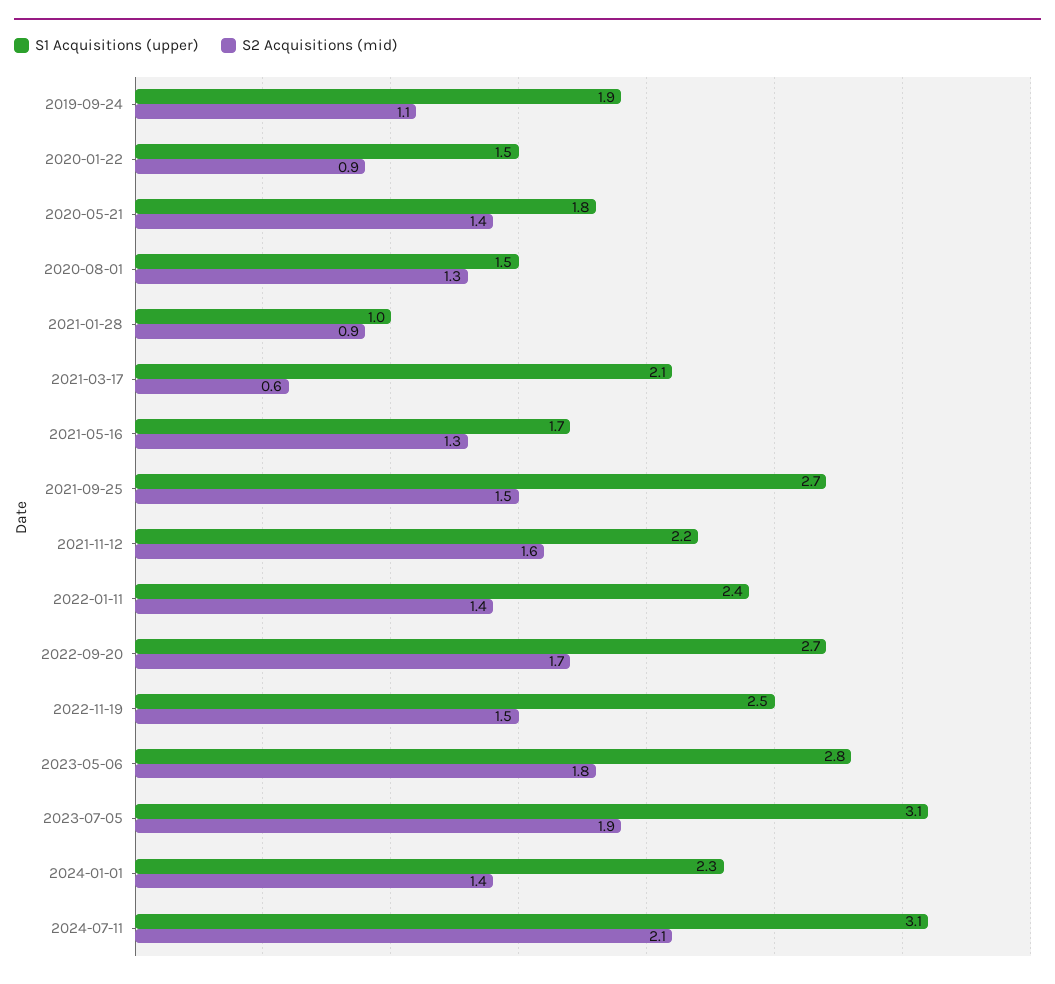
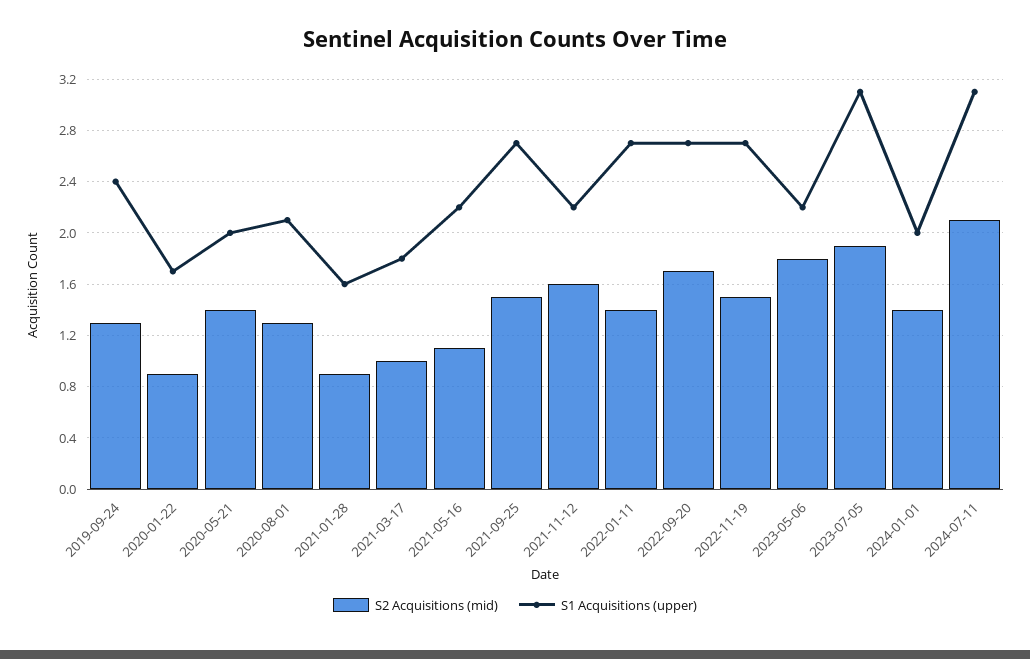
S1 Acquisitions (upper), 2019-09-24: 1.9 -> 2.4
S2 Acquisitions (mid), 2019-09-24: 1.1 -> 1.3
S1 Acquisitions (upper), 2020-01-22: 1.5 -> 1.7
S1 Acquisitions (upper), 2020-05-21: 1.8 -> 2
S1 Acquisitions (upper), 2020-08-01: 1.5 -> 2.1
S1 Acquisitions (upper), 2021-01-28: 1 -> 1.6
S1 Acquisitions (upper), 2021-03-17: 2.1 -> 1.8
S2 Acquisitions (mid), 2021-03-17: 0.6 -> 1
S1 Acquisitions (upper), 2021-05-16: 1.7 -> 2.2
S2 Acquisitions (mid), 2021-05-16: 1.3 -> 1.1
S1 Acquisitions (upper), 2022-01-11: 2.4 -> 2.7
S1 Acquisitions (upper), 2022-11-19: 2.5 -> 2.7
S1 Acquisitions (upper), 2023-05-06: 2.8 -> 2.2
S1 Acquisitions (upper), 2024-01-01: 2.3 -> 2

